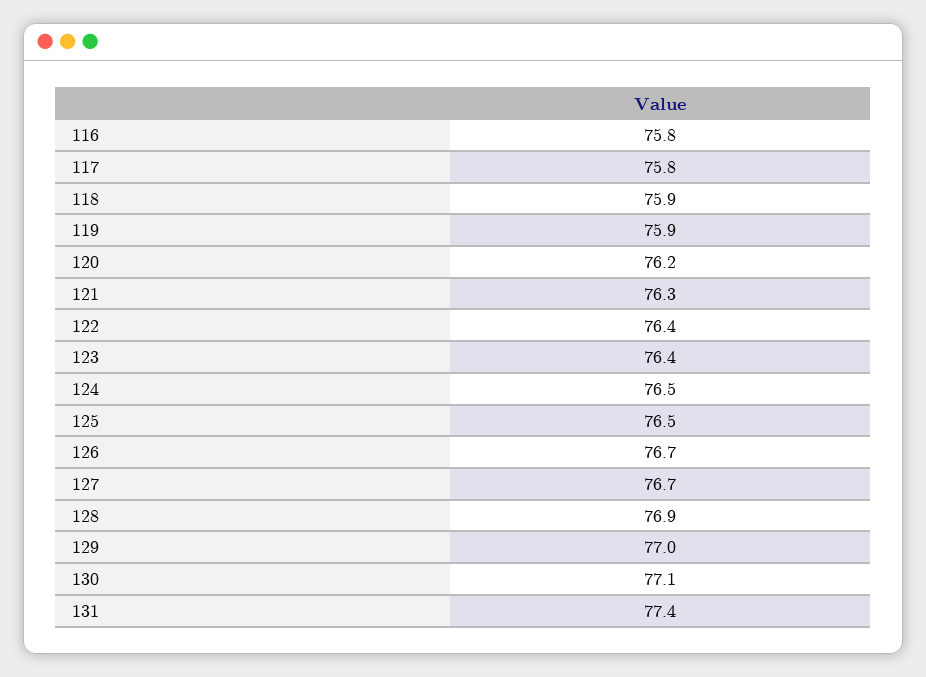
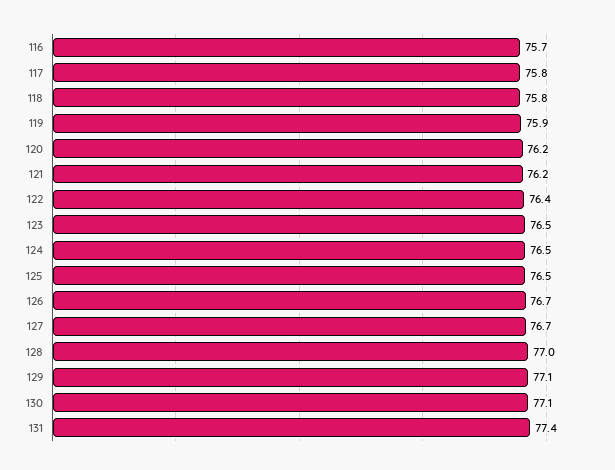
116: 75.8 -> 75.7
118: 75.9 -> 75.8
121: 76.3 -> 76.2
123: 76.4 -> 76.5
128: 76.9 -> 77
129: 77 -> 77.1

